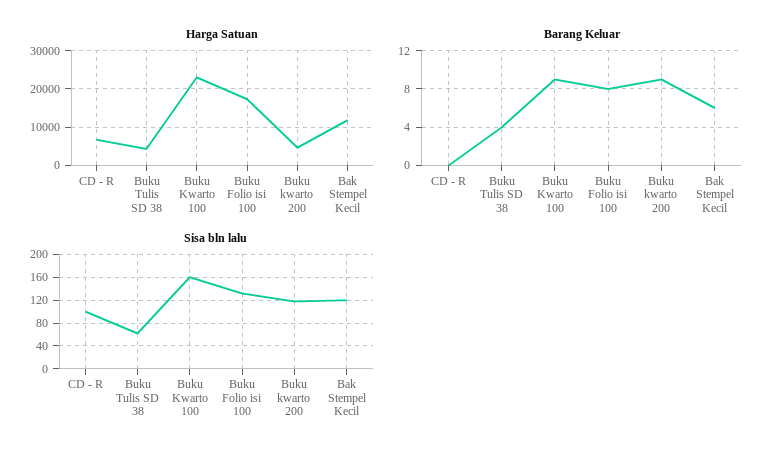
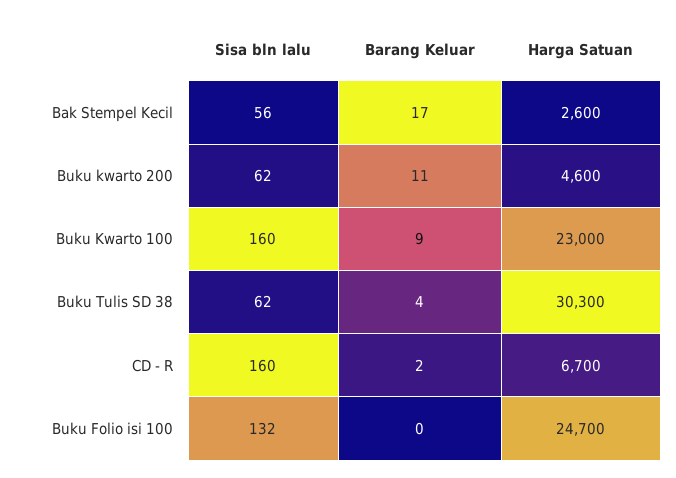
Harga Satuan, Buku Tulis SD 38: 4000 -> 30300
Harga Satuan, Buku Folio isi 100: 18000 -> 24700
Harga Satuan, Bak Stempel Kecil: 12000 -> 2600
Barang Keluar, CD - R: 0 -> 2
Barang Keluar, Buku Folio isi 100: 8 -> 0
Barang Keluar, Buku kwarto 200: 9 -> 11
Barang Keluar, Bak Stempel Kecil: 6 -> 17
Sisa bln lalu, CD - R: 100 -> 160
Sisa bln lalu, Buku kwarto 200: 120 -> 62
Sisa bln lalu, Bak Stempel Kecil: 120 -> 56

